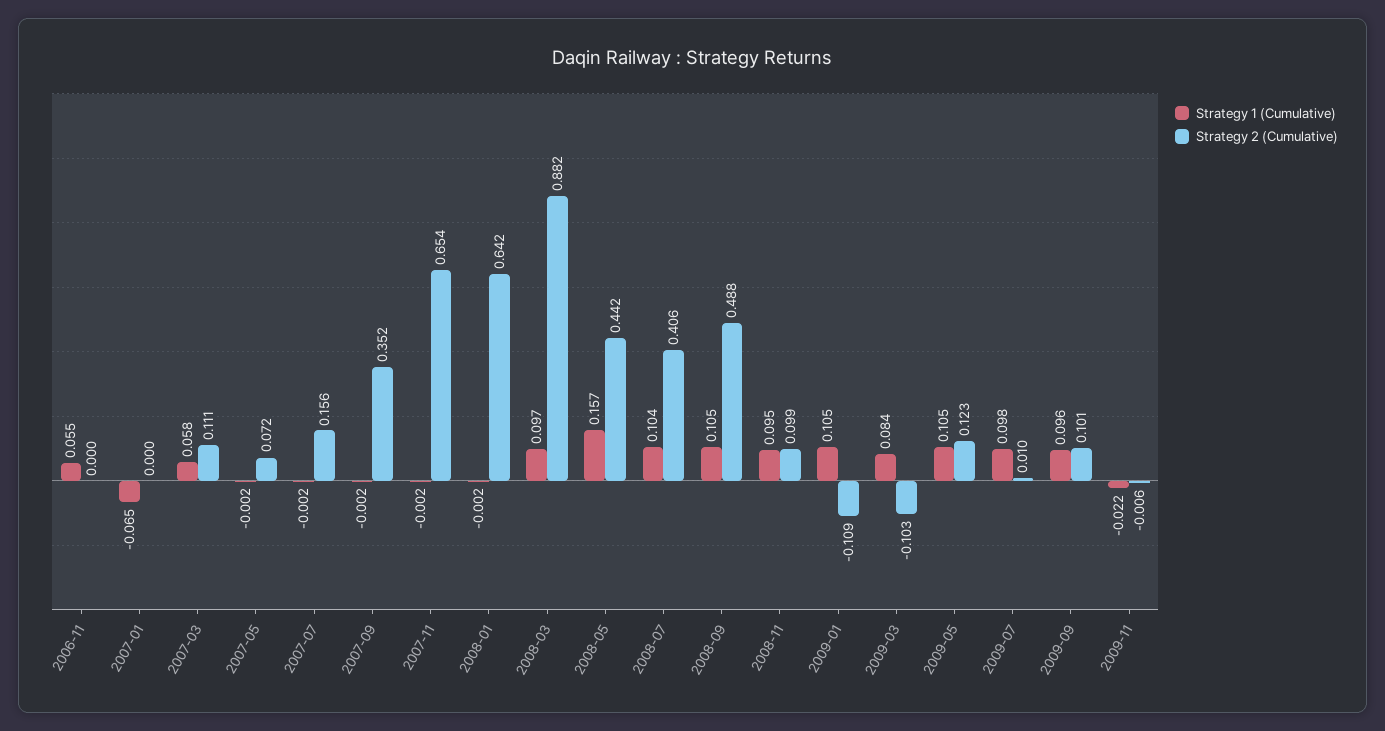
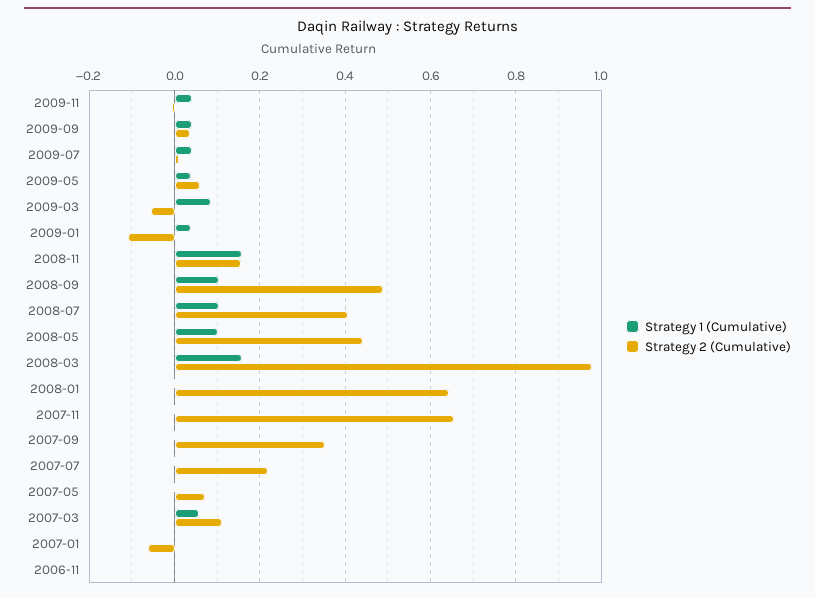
Strategy 1 (Cumulative), 2006-11: 0.055 -> 0
Strategy 1 (Cumulative), 2007-01: -0.065 -> 0
Strategy 2 (Cumulative), 2007-01: 0 -> -0.06
Strategy 2 (Cumulative), 2007-07: 0.156 -> 0.22
Strategy 1 (Cumulative), 2008-03: 0.097 -> 0.16
Strategy 2 (Cumulative), 2008-03: 0.882 -> 0.98
Strategy 1 (Cumulative), 2008-05: 0.157 -> 0.1
Strategy 1 (Cumulative), 2008-11: 0.095 -> 0.16
Strategy 2 (Cumulative), 2008-11: 0.099 -> 0.16
Strategy 1 (Cumulative), 2009-01: 0.105 -> 0.04
Strategy 2 (Cumulative), 2009-03: -0.103 -> -0.06
Strategy 1 (Cumulative), 2009-05: 0.105 -> 0.04
Strategy 2 (Cumulative), 2009-05: 0.123 -> 0.06
Strategy 1 (Cumulative), 2009-07: 0.098 -> 0.04
Strategy 1 (Cumulative), 2009-09: 0.096 -> 0.04
Strategy 2 (Cumulative), 2009-09: 0.101 -> 0.04
Strategy 1 (Cumulative), 2009-11: -0.022 -> 0.04

